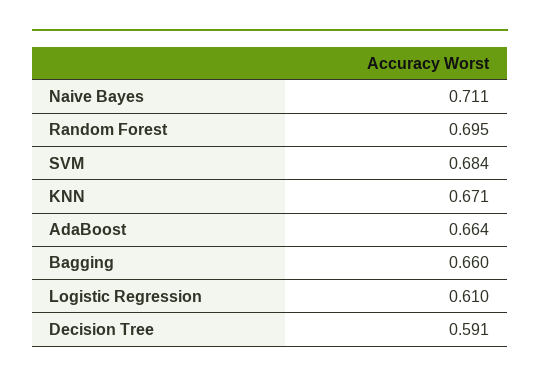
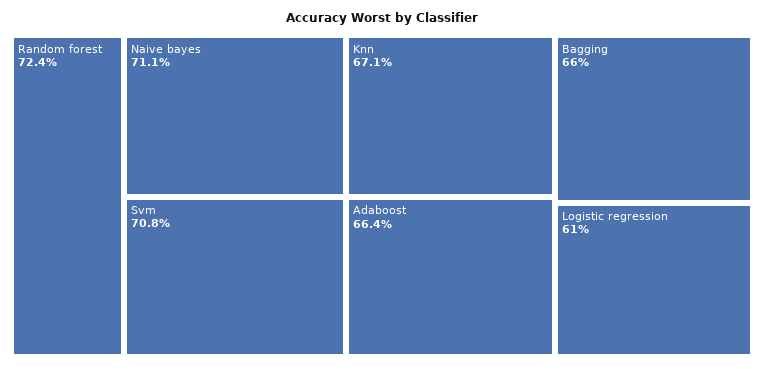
Random Forest: 0.695 -> 0.724
SVM: 0.684 -> 0.708
Decision Tree: 0.591 -> none

